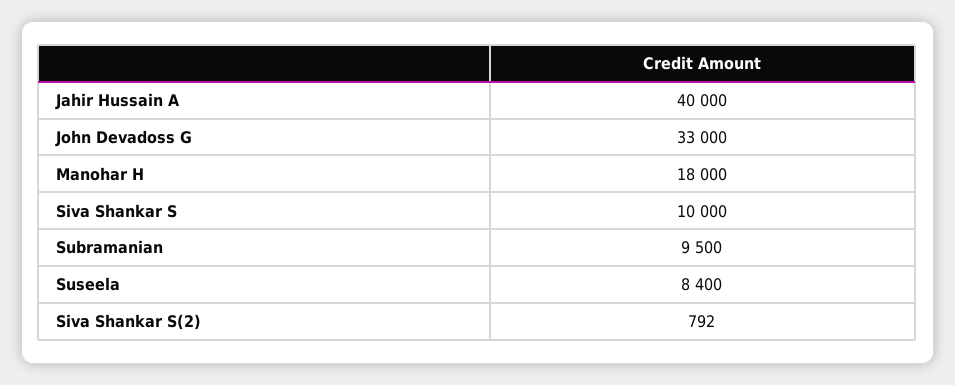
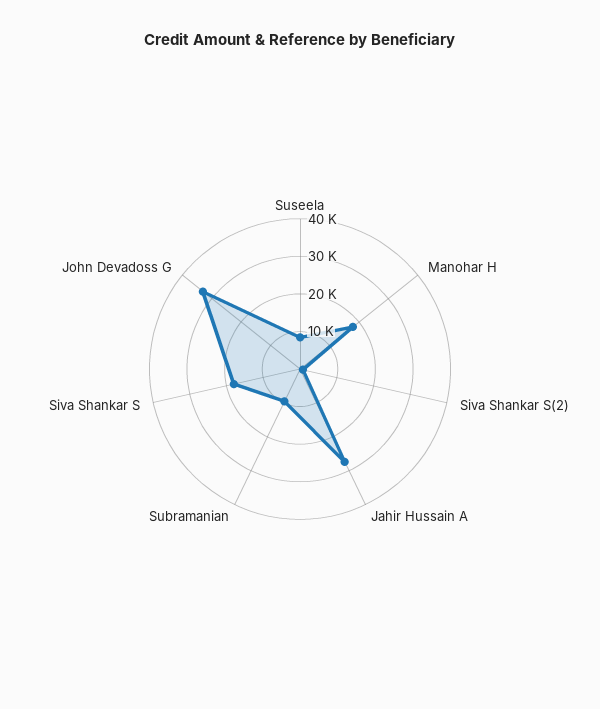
Jahir Hussain A: 40000 -> 27500
Siva Shankar S: 10000 -> 17500

